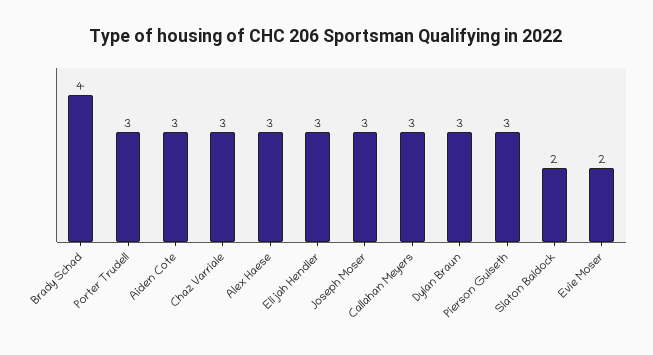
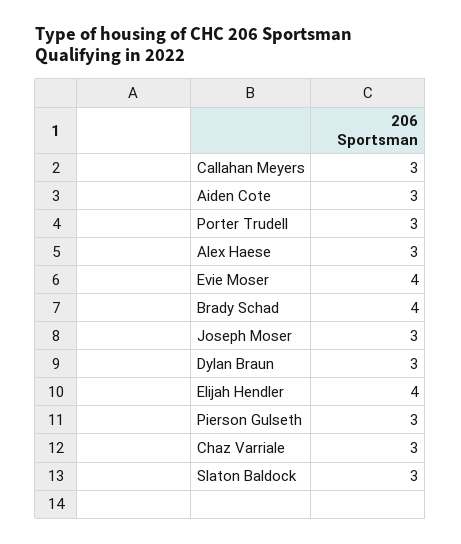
Elijah Hendler: 3 -> 4
Slaton Baldock: 2 -> 3
Evie Moser: 2 -> 4

